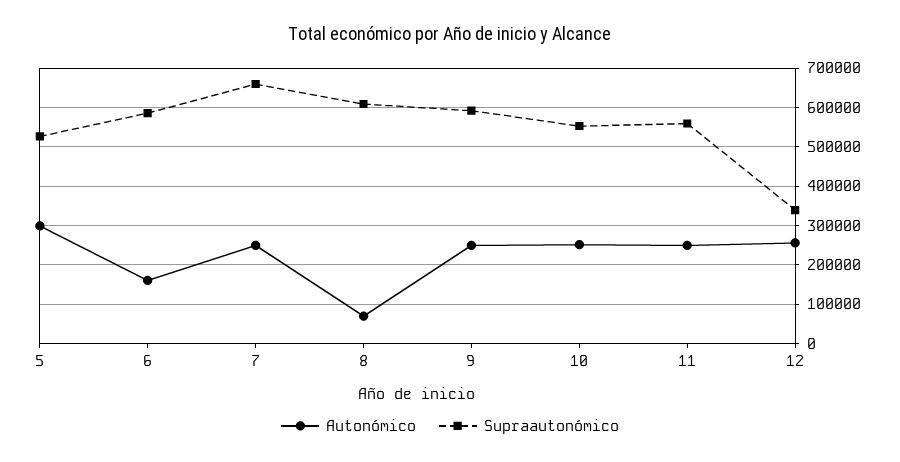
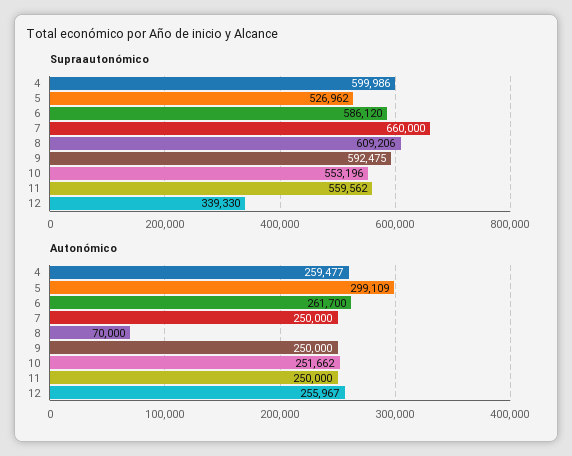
Autonómico, 6: 160000 -> 261700
Supraautonómico, 4: none -> 599986
Autonómico, 4: none -> 259477

